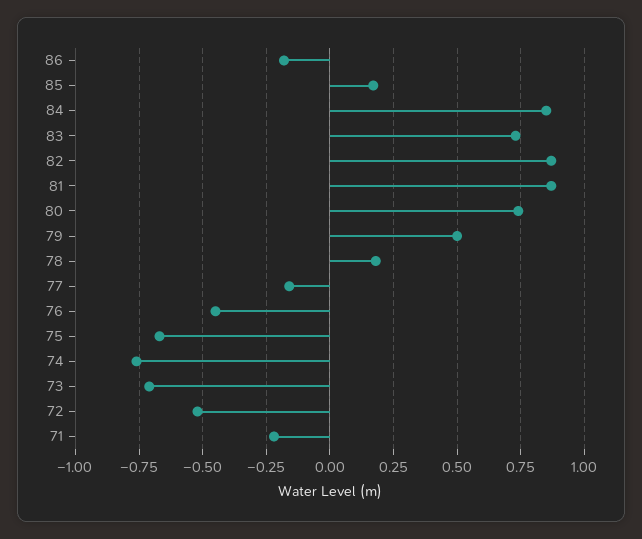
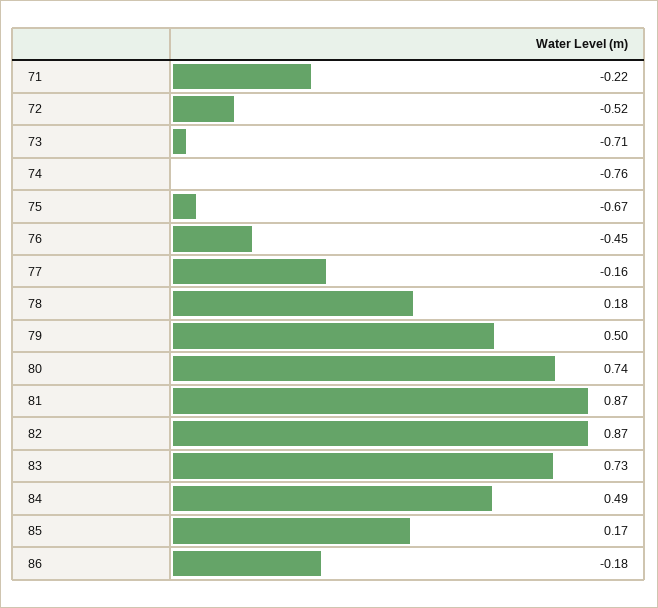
84: 0.85 -> 0.49

